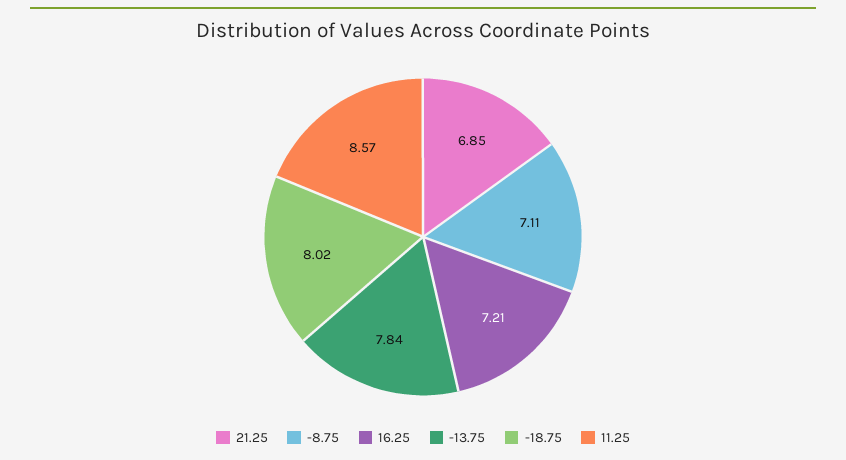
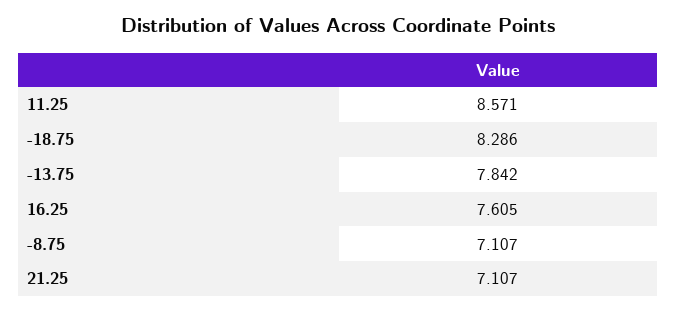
21.25: 6.85 -> 7.107
16.25: 7.21 -> 7.605
-18.75: 8.02 -> 8.286

